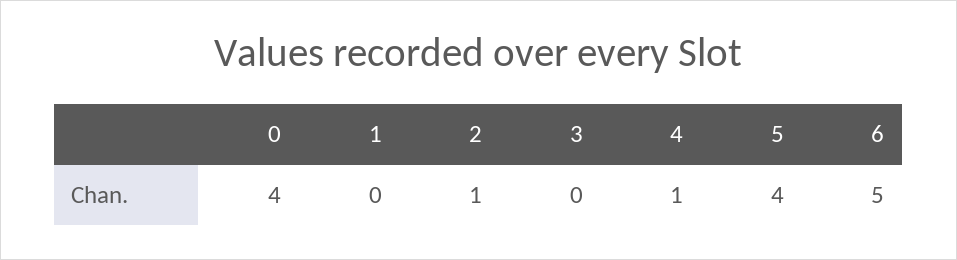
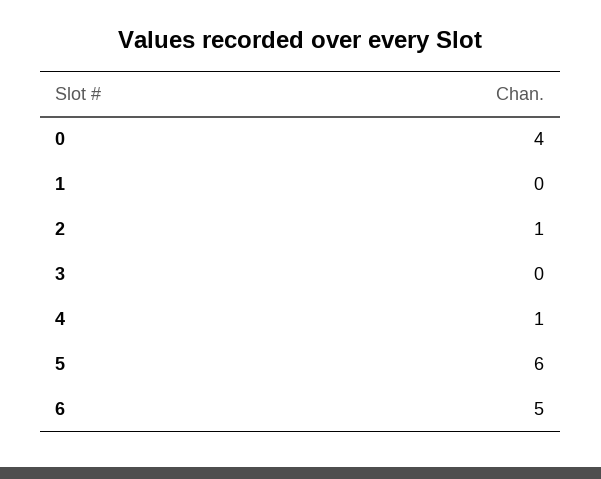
5: 4 -> 6

